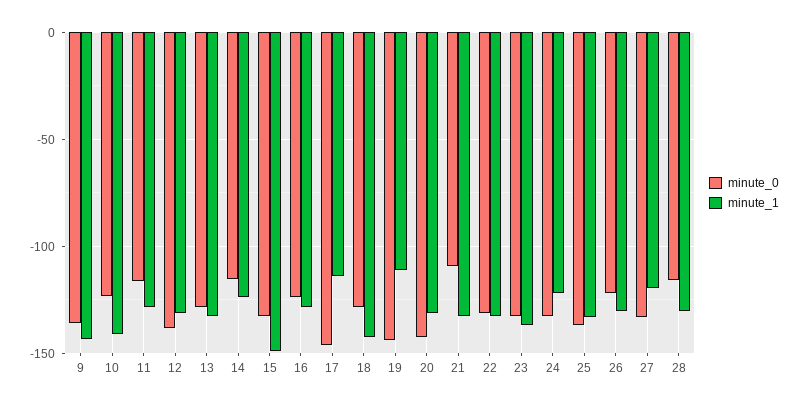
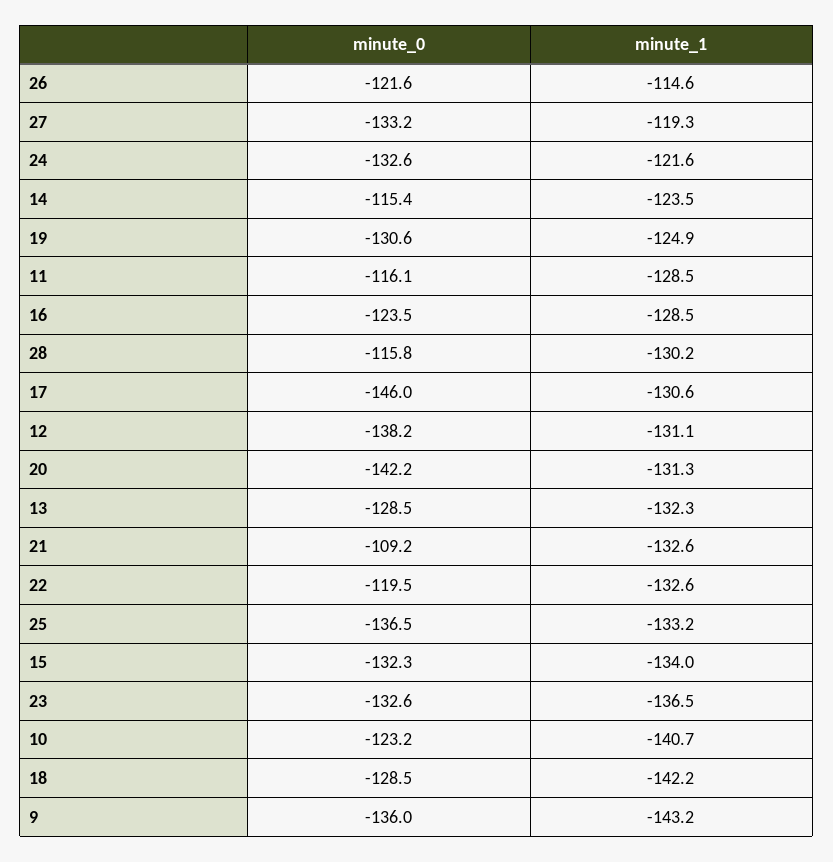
minute_1, 15: -150 -> -134
minute_1, 17: -115 -> -130.6
minute_0, 19: -145 -> -130.6
minute_1, 19: -110 -> -124.9
minute_0, 22: -130 -> -119.5
minute_1, 26: -130 -> -114.6

